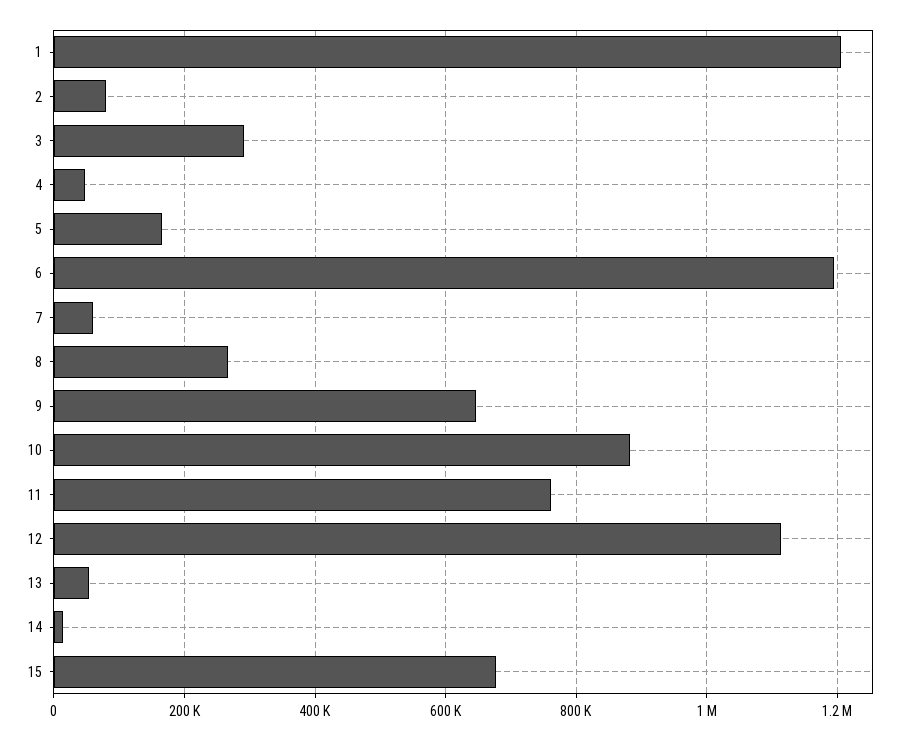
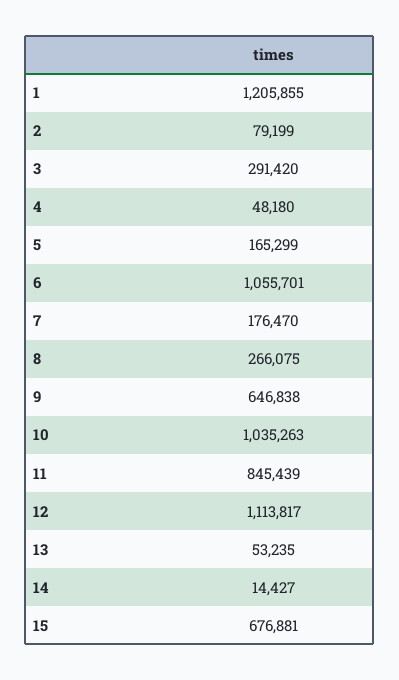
6: 1200000 -> 1055701
7: 60000 -> 176470
10: 880000 -> 1035263
11: 760000 -> 845439

